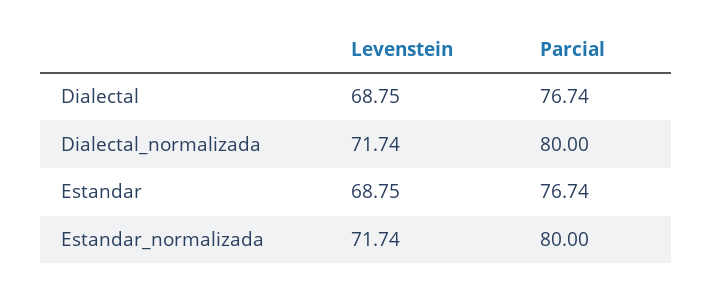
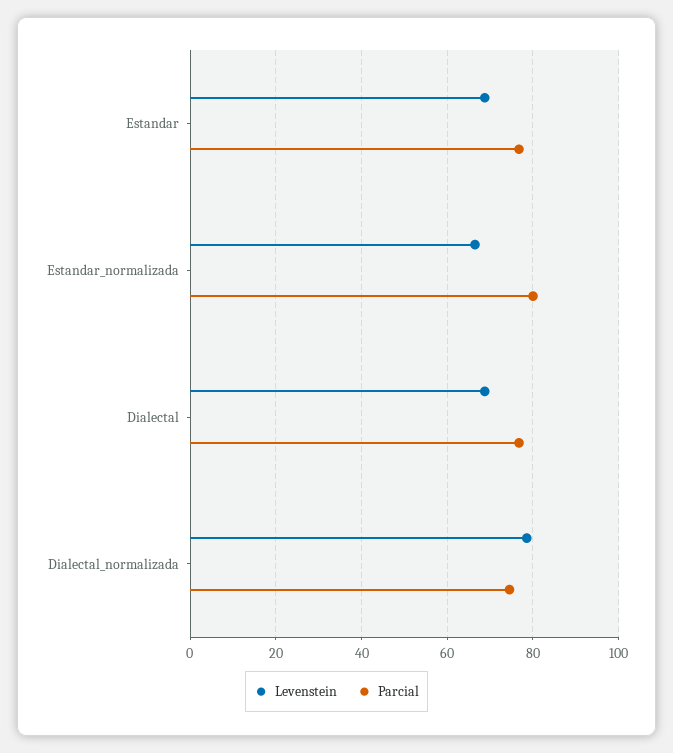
Levenstein, Dialectal_normalizada: 71.74 -> 78
Parcial, Dialectal_normalizada: 80 -> 74
Levenstein, Estandar_normalizada: 71.74 -> 66

